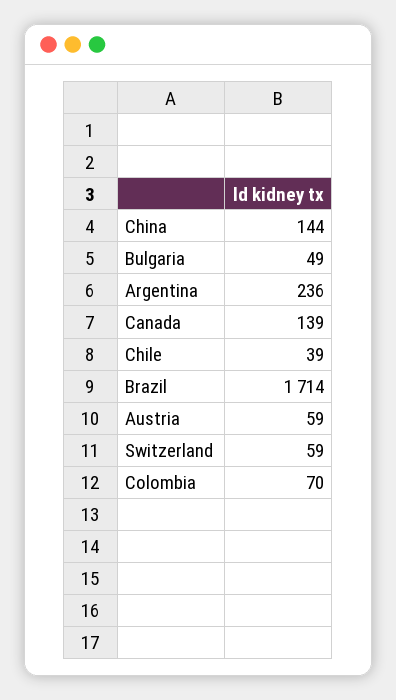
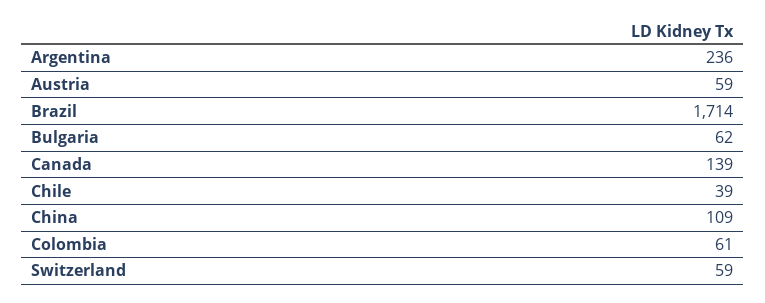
China: 144 -> 109
Bulgaria: 49 -> 62
Colombia: 70 -> 61

